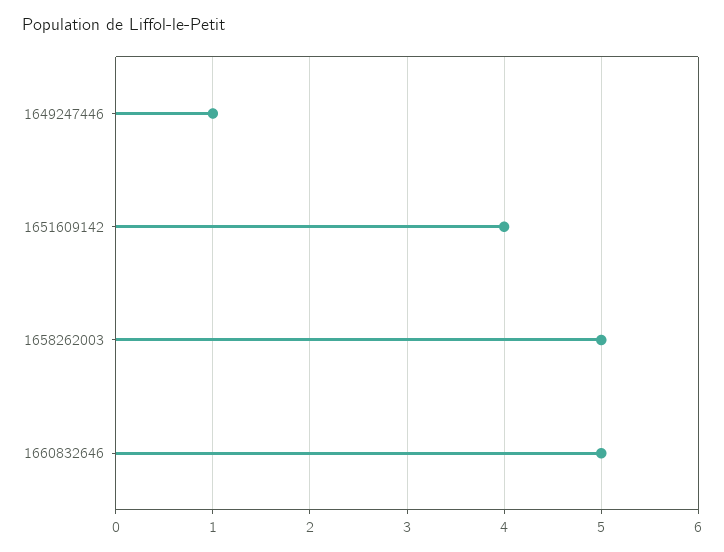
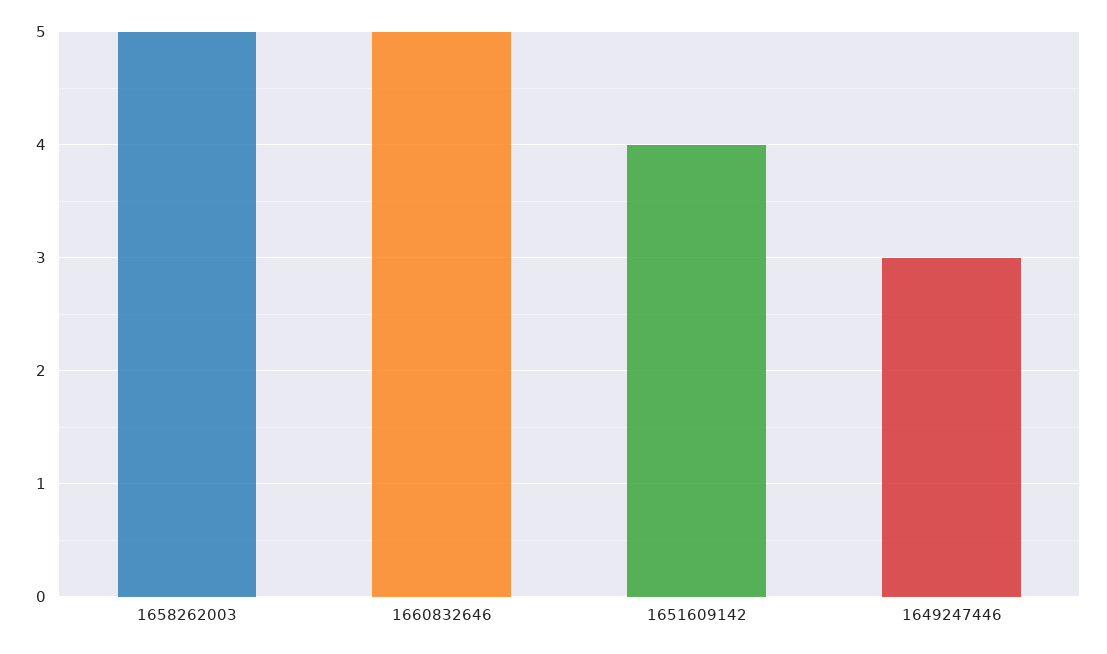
1649247446: 1 -> 3

